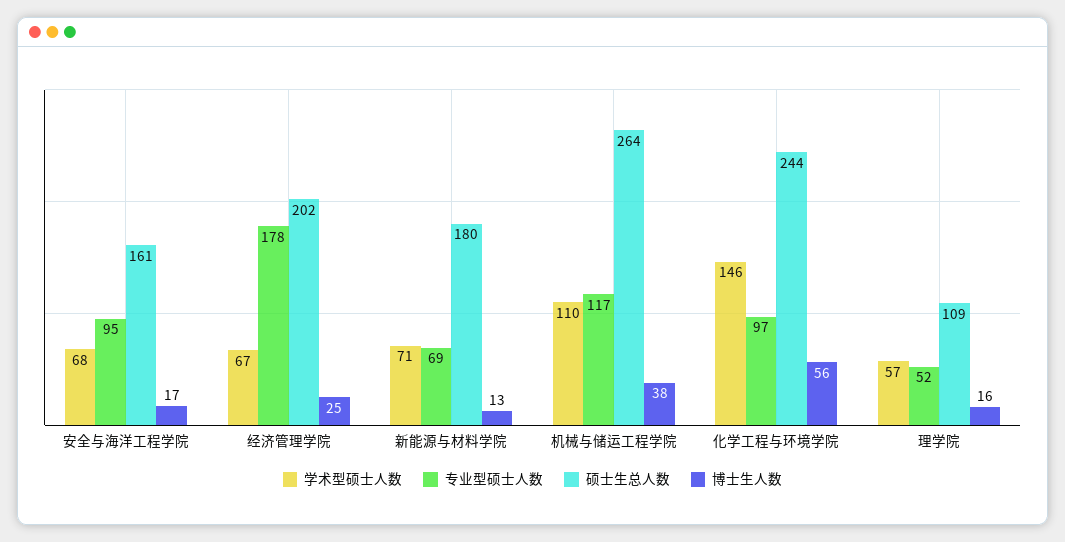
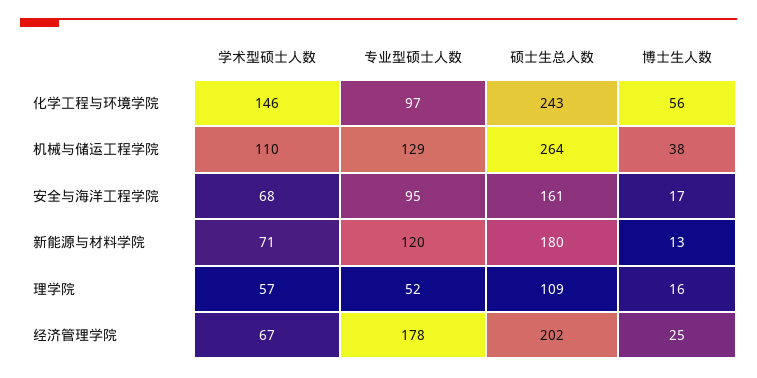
专业型硕士人数, 新能源与材料学院: 69 -> 120
专业型硕士人数, 机械与储运工程学院: 117 -> 129
硕士生总人数, 化学工程与环境学院: 244 -> 243

